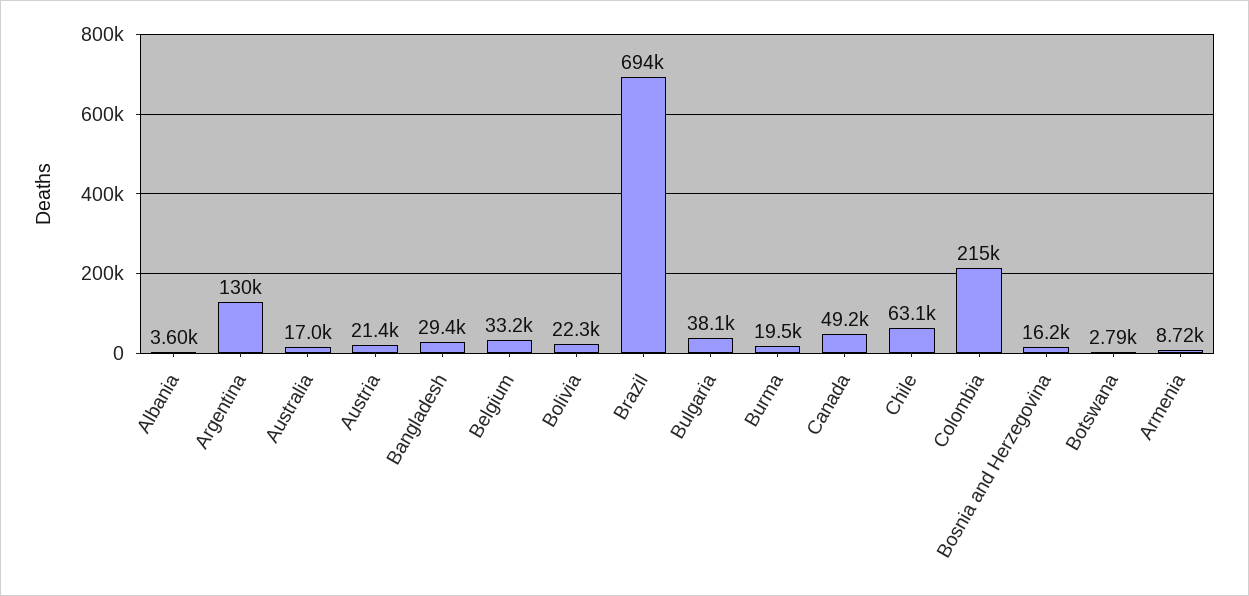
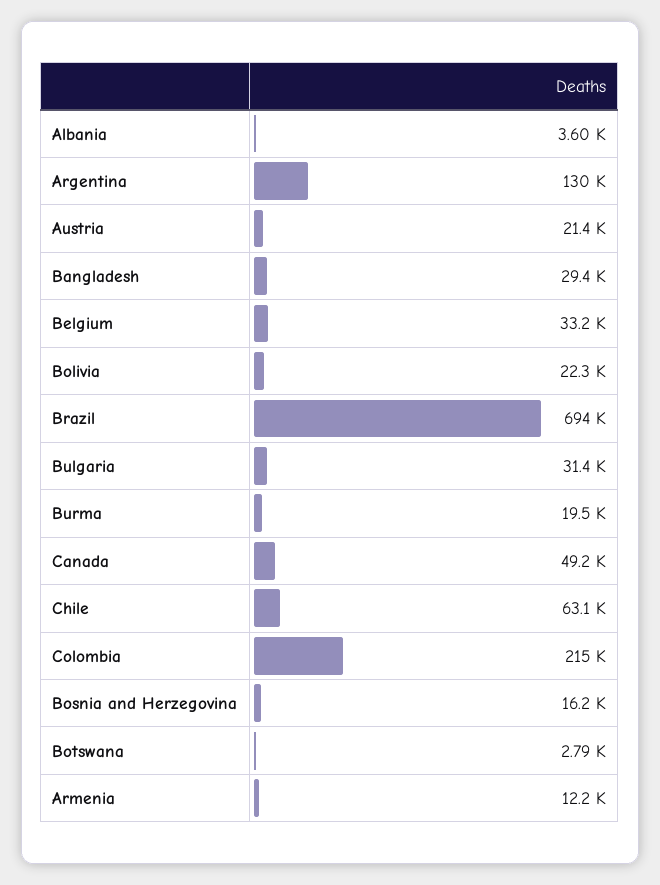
Australia: 17000 -> none
Bulgaria: 38100 -> 31400
Armenia: 8720 -> 12200

